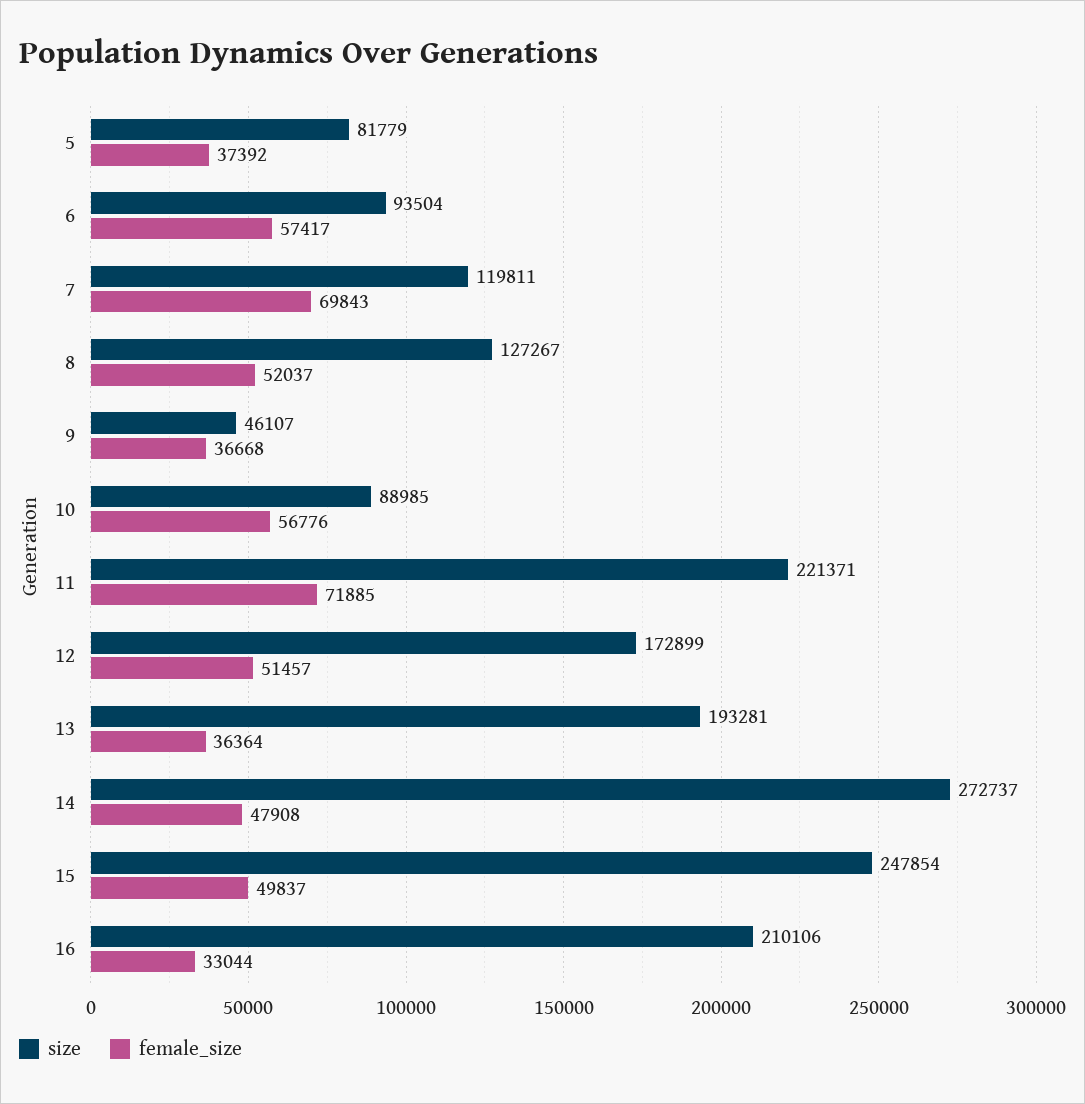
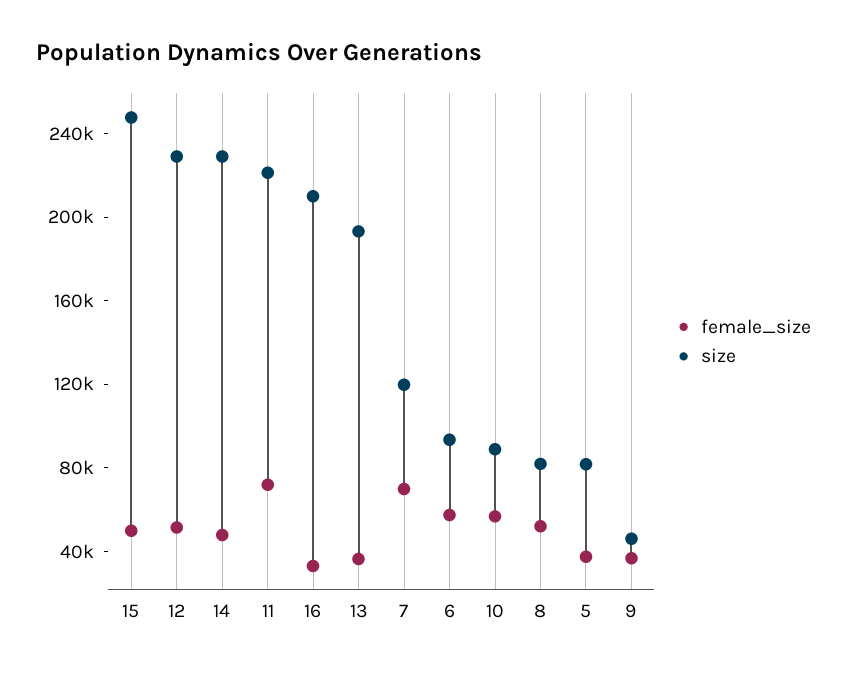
size, 8: 127267 -> 80000
size, 12: 172899 -> 230000
size, 14: 272737 -> 230000

